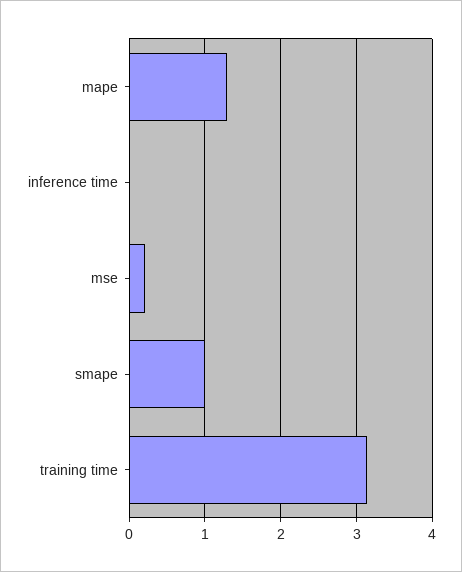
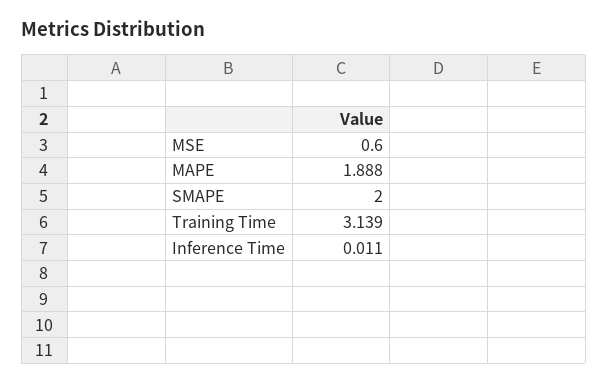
mape: 1.3 -> 1.888
mse: 0.2 -> 0.6
smape: 1 -> 2

